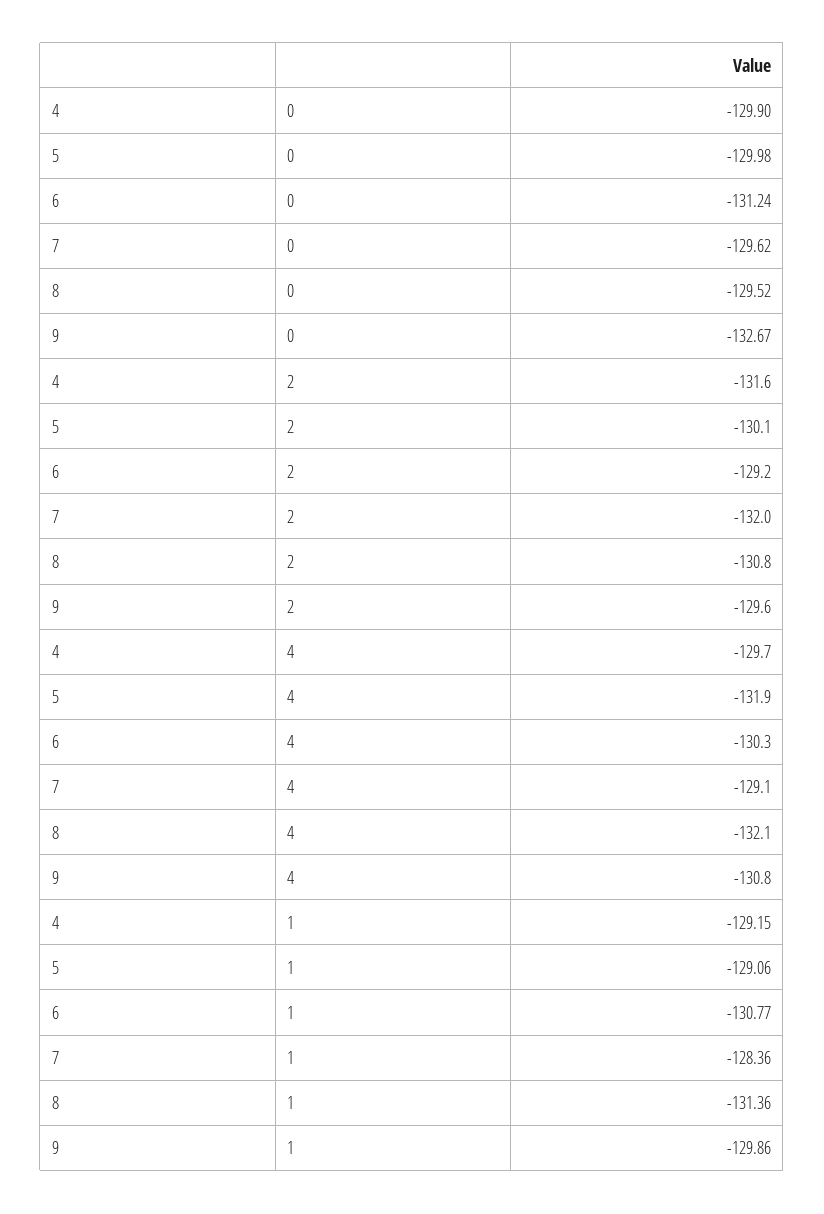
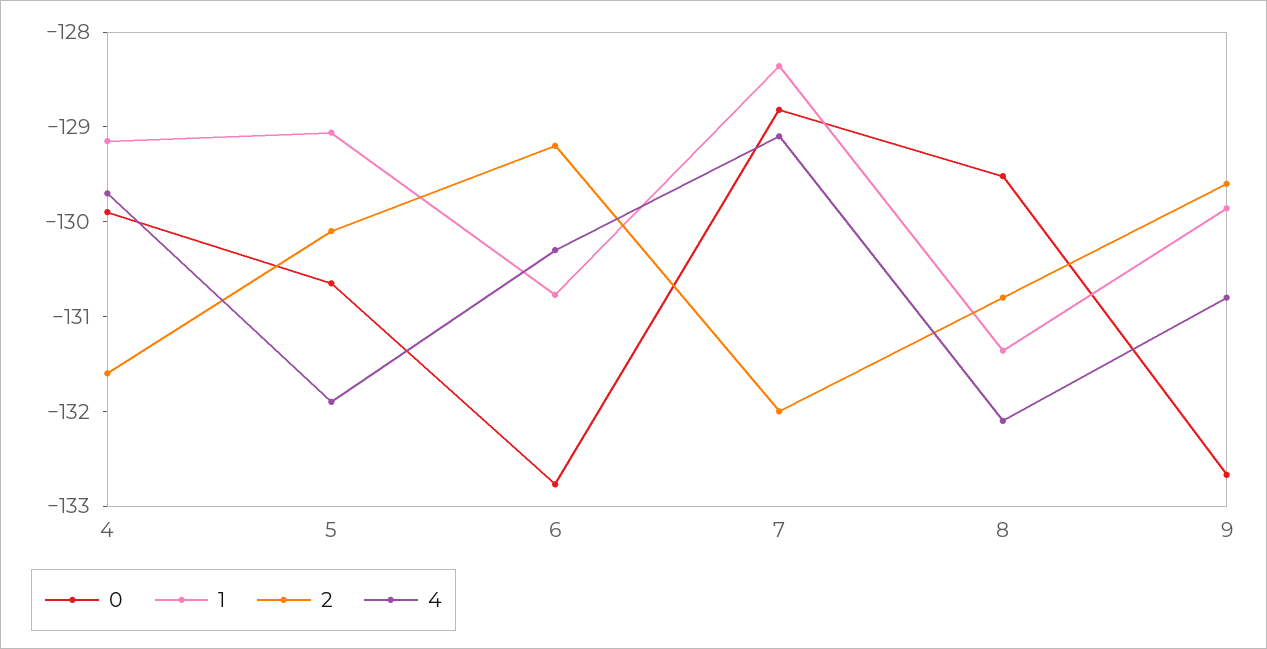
0, 5: -129.98 -> -130.6
0, 6: -131.24 -> -132.8
0, 7: -129.62 -> -128.8

